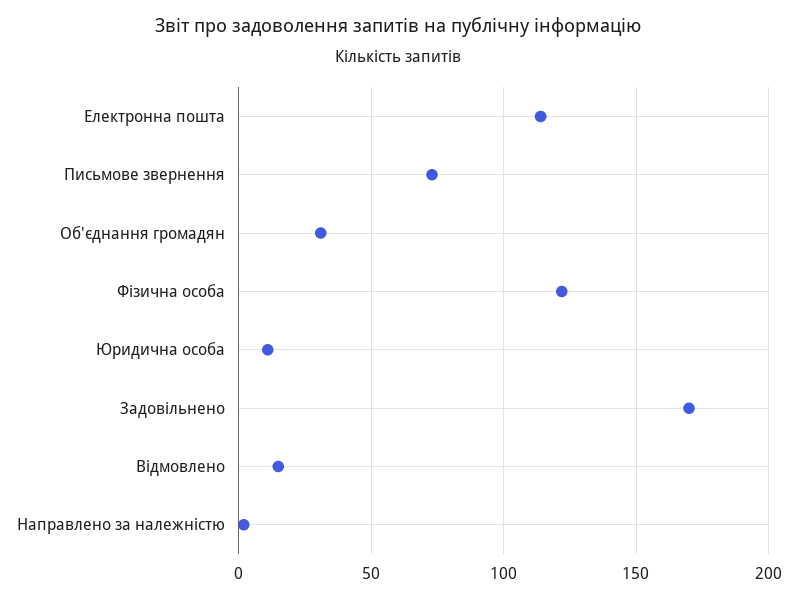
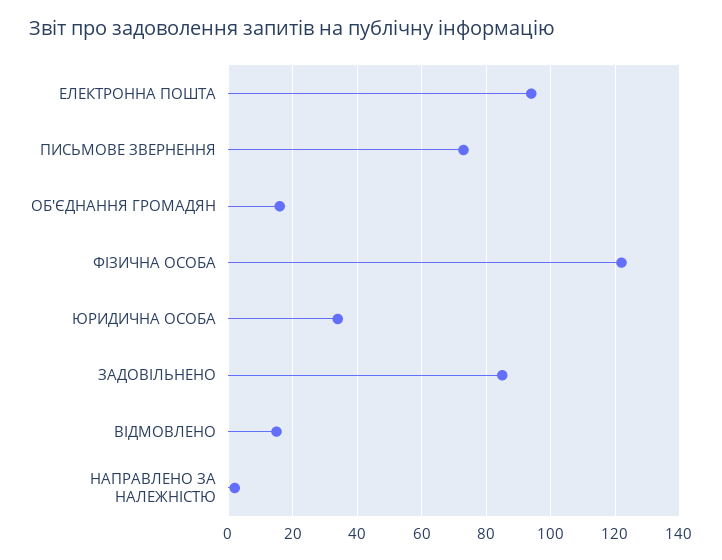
Електронна пошта: 115 -> 95
Об'єднання громадян: 30 -> 15
Юридична особа: 10 -> 35
Задовільнено: 170 -> 85

